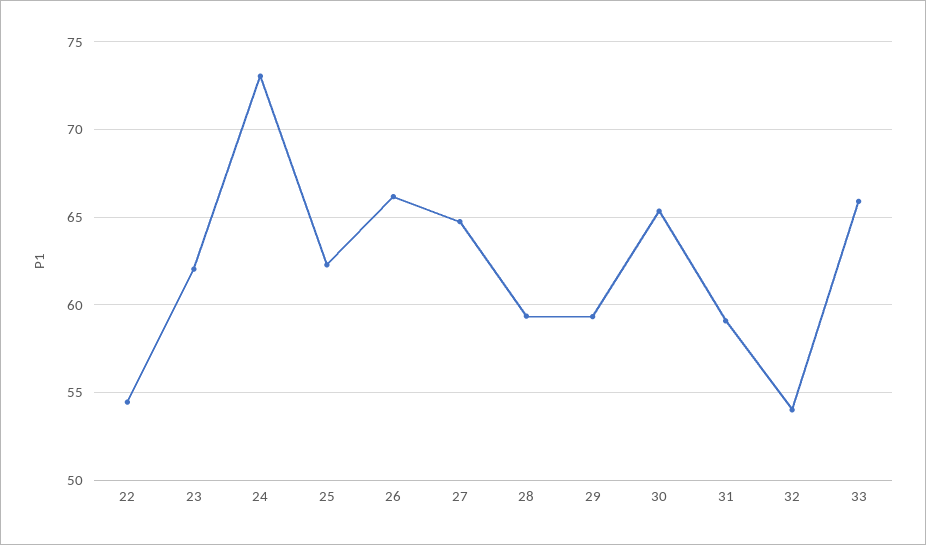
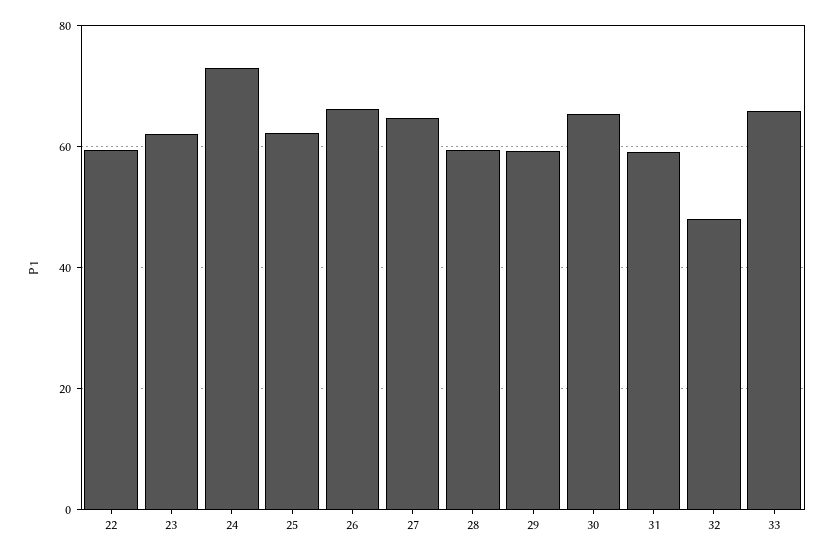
22: 54.5 -> 60
32: 54 -> 48

